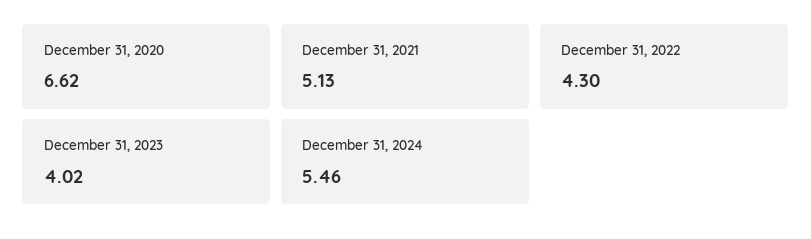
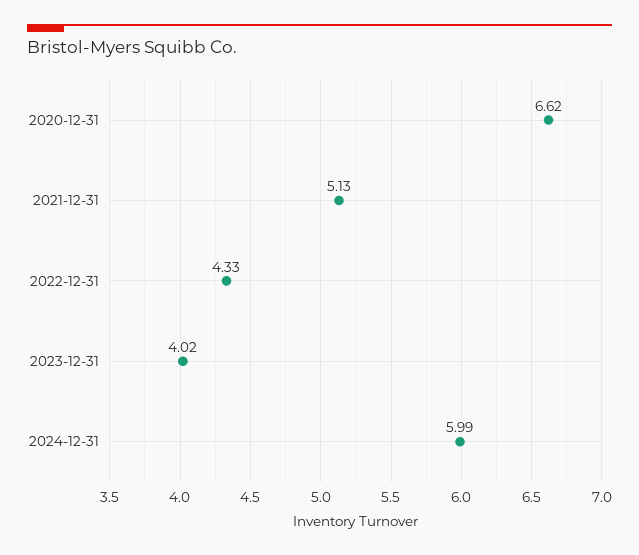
December 31, 2022: 4.3 -> 4.33
December 31, 2024: 5.46 -> 5.99

